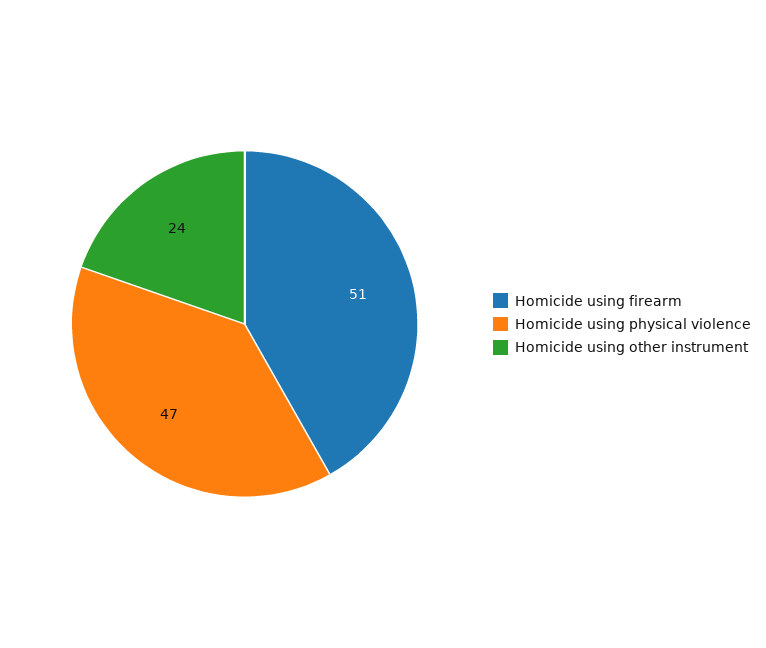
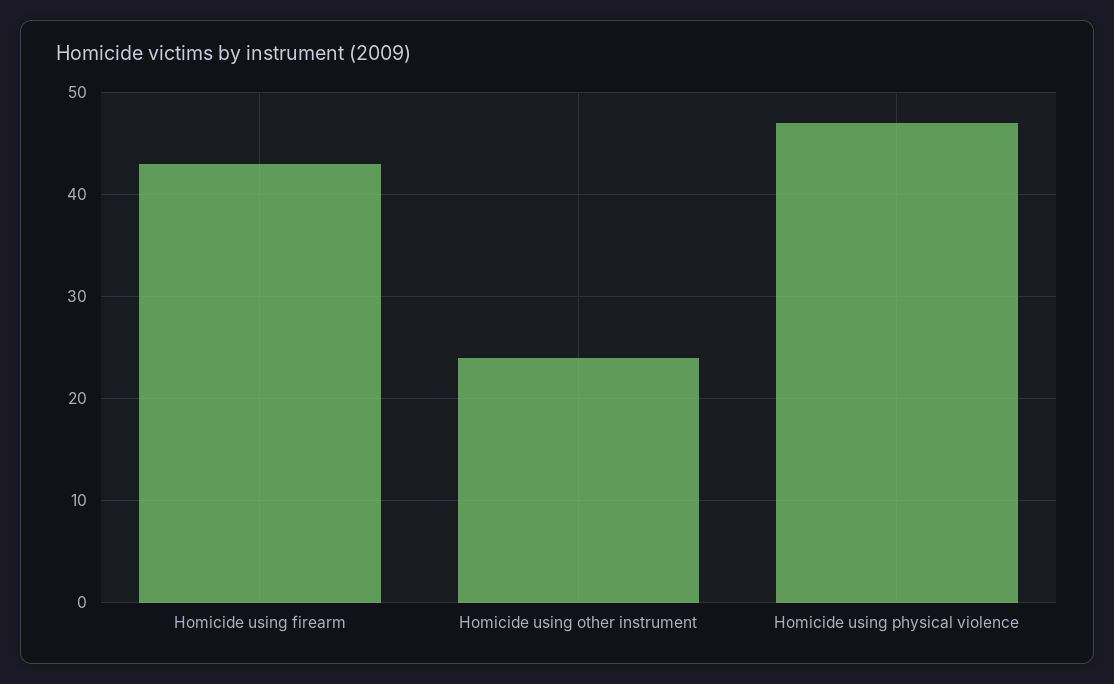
Homicide using firearm: 51 -> 43

